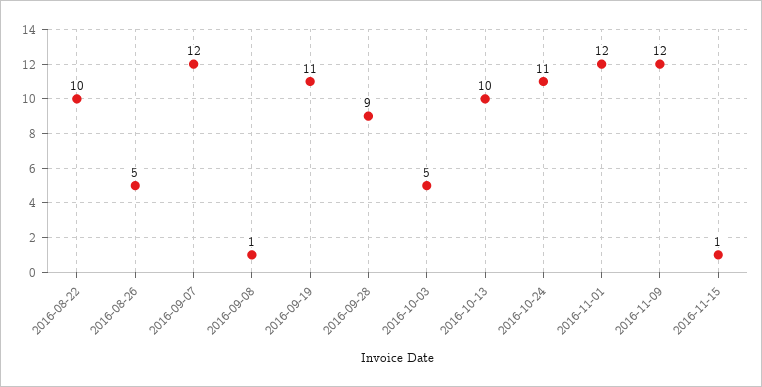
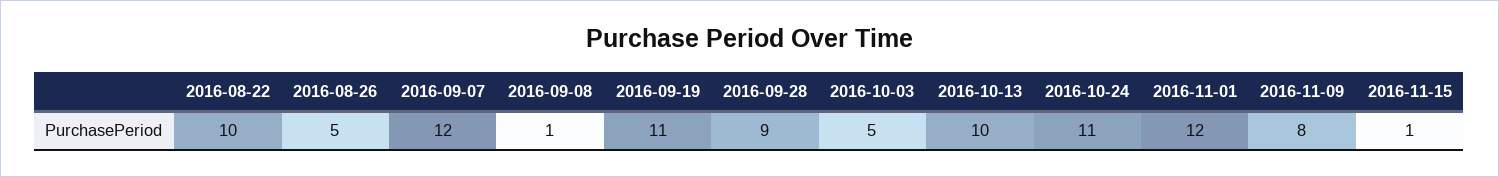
2016-11-09: 12 -> 8

